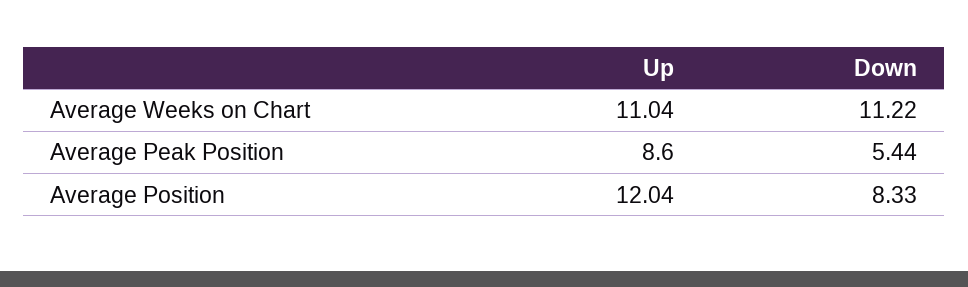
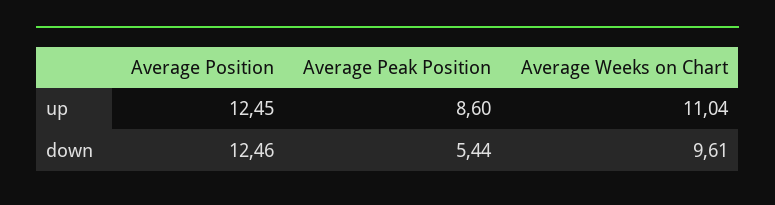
Down, Average Weeks on Chart: 11.22 -> 9.61
Up, Average Position: 12.04 -> 12.45
Down, Average Position: 8.33 -> 12.46

